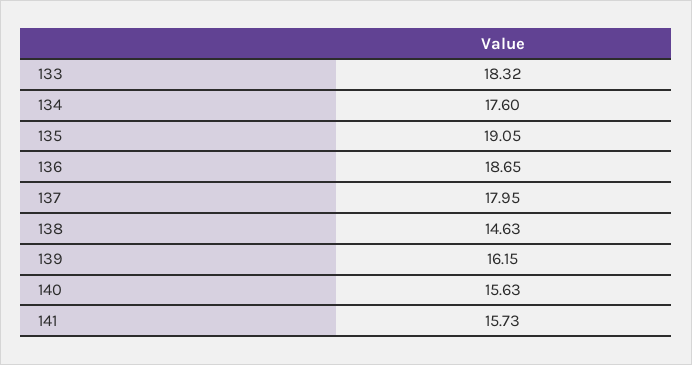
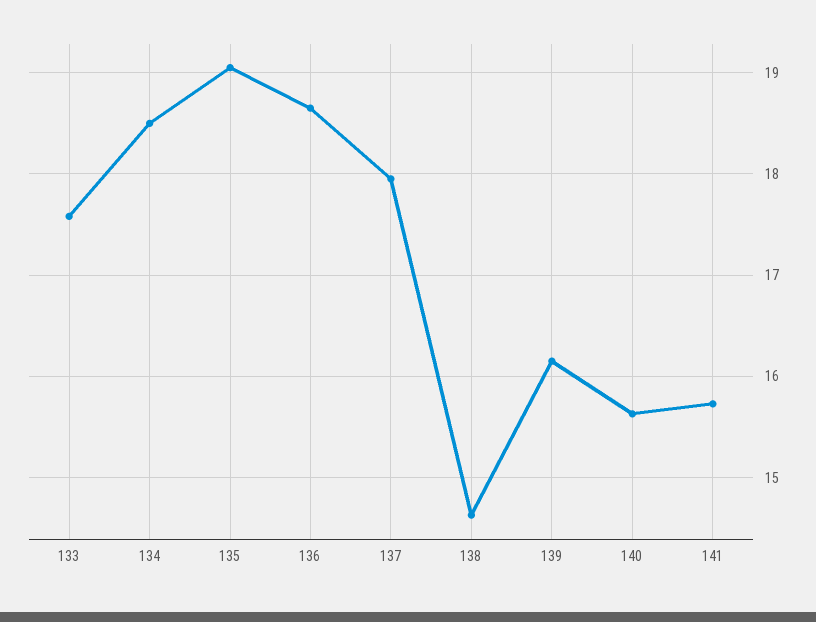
133: 18.32 -> 17.6
134: 17.6 -> 18.5

